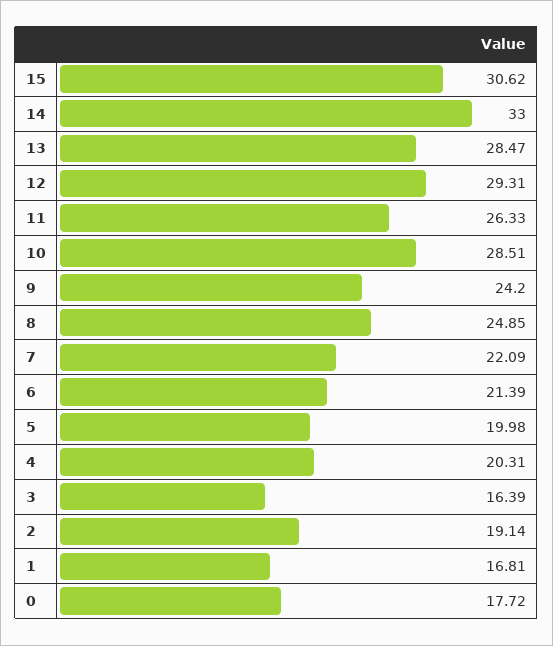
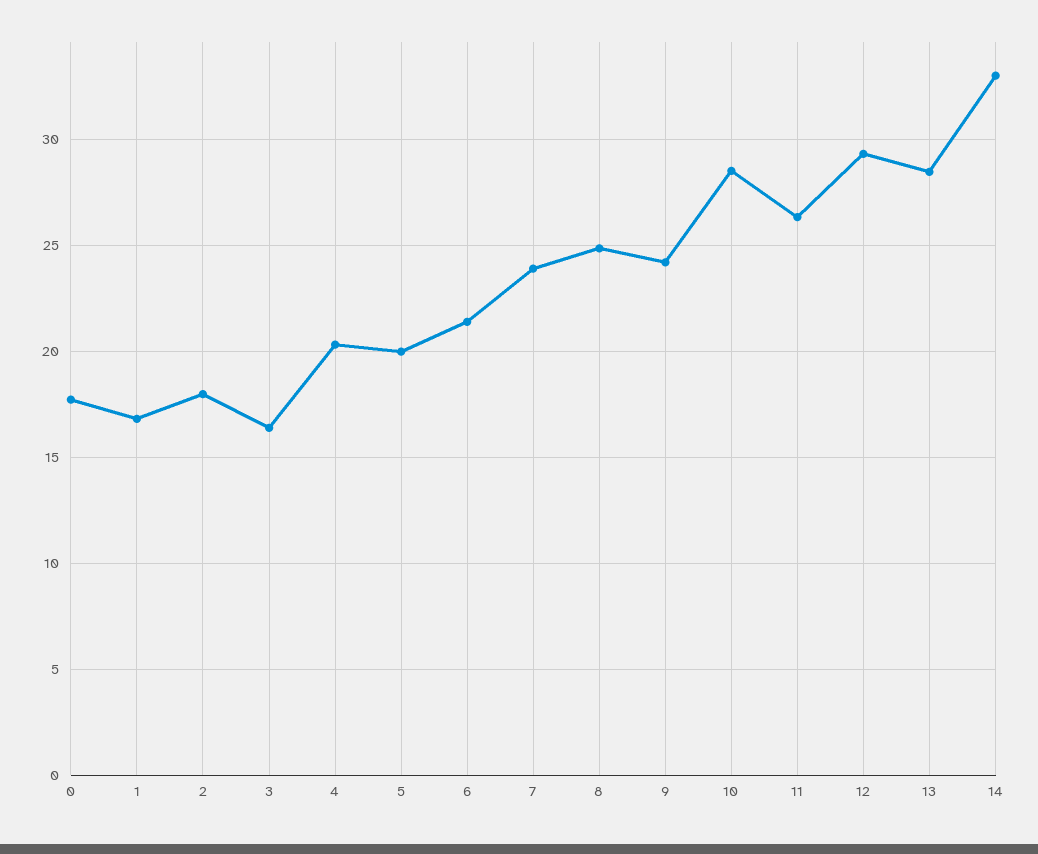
15: 30.62 -> none
7: 22.09 -> 24
2: 19.14 -> 18

